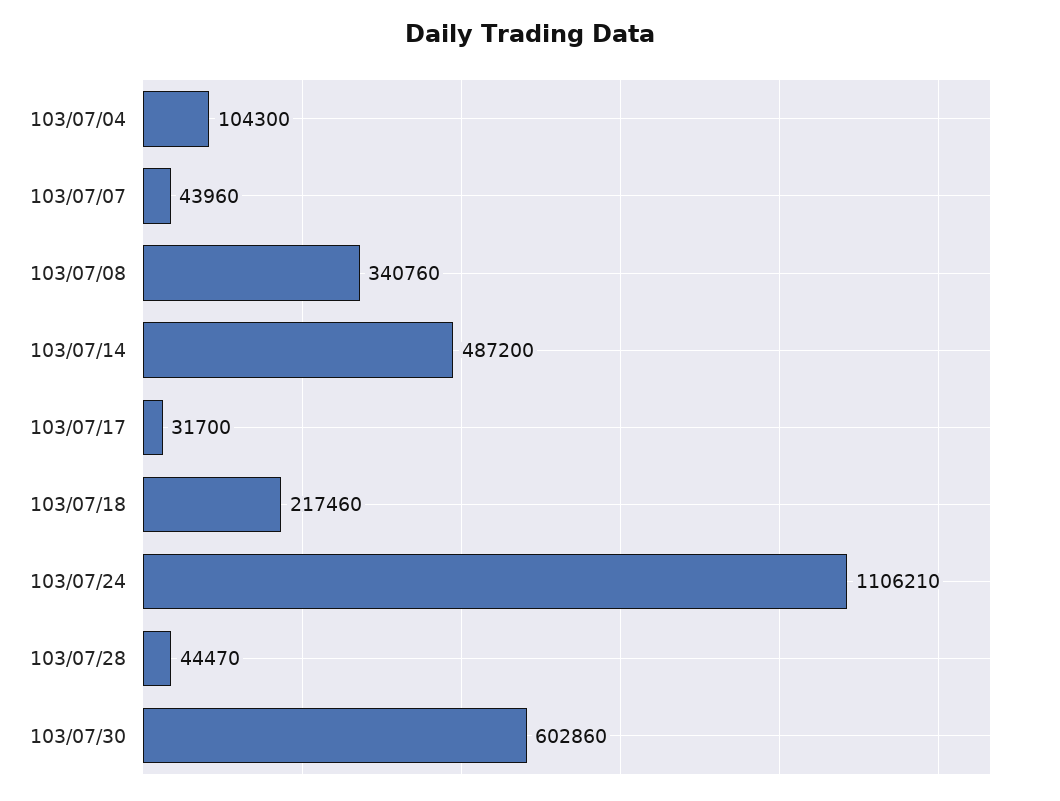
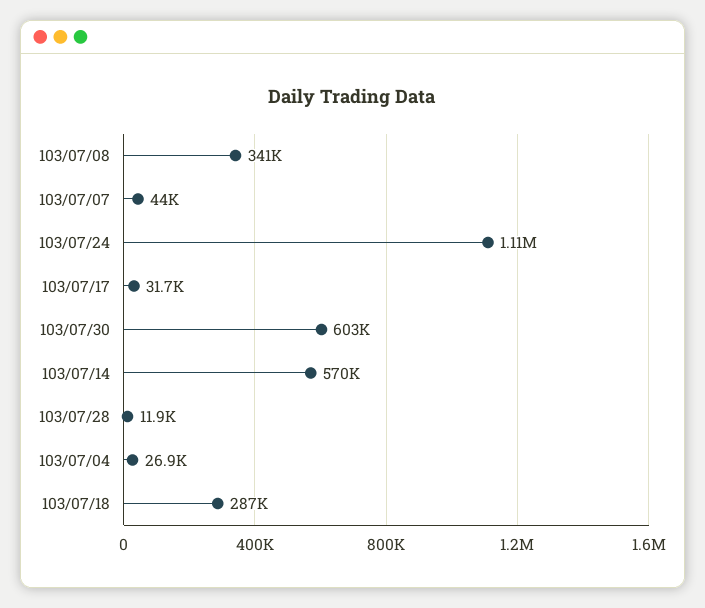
103/07/04: 104300 -> 26900
103/07/14: 487200 -> 570000
103/07/18: 217460 -> 287000
103/07/28: 44470 -> 11900

